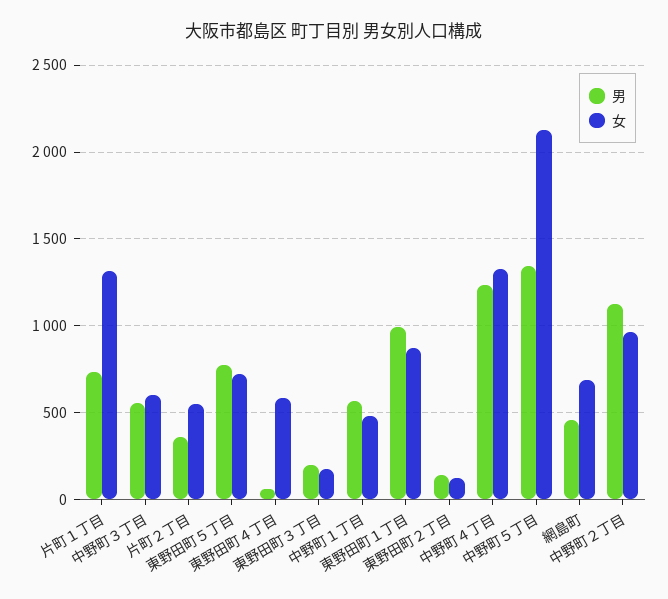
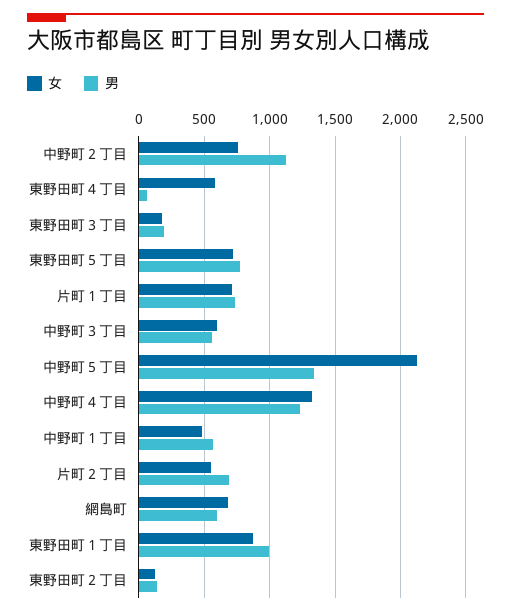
女, 片町１丁目: 1300 -> 700
男, 片町２丁目: 350 -> 700
男, 網島町: 450 -> 600
女, 中野町２丁目: 950 -> 750

